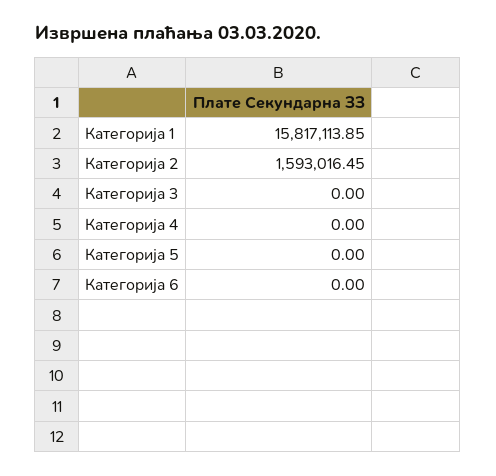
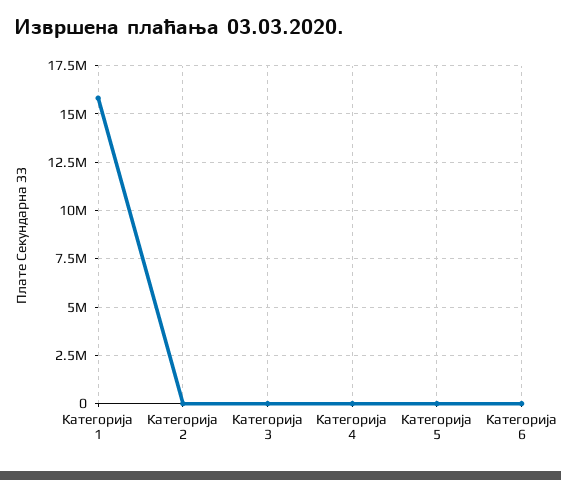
Категорија 2: 1593016.45 -> 0

